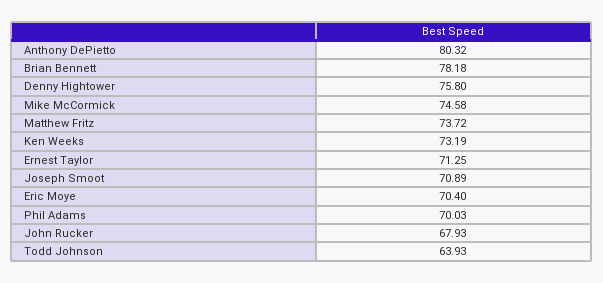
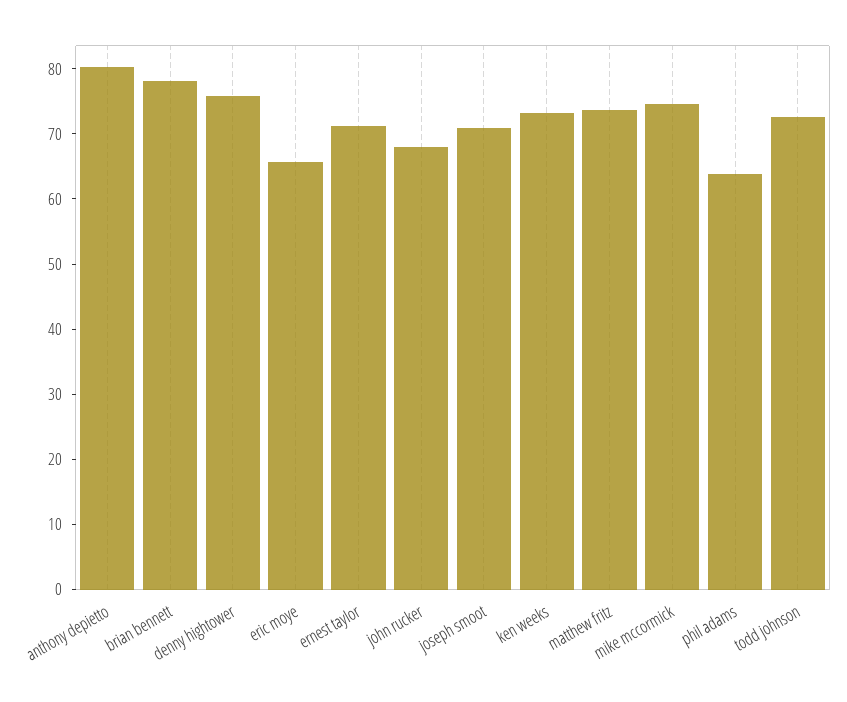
Eric Moye: 70.4 -> 66
Phil Adams: 70.03 -> 64
Todd Johnson: 63.93 -> 72

